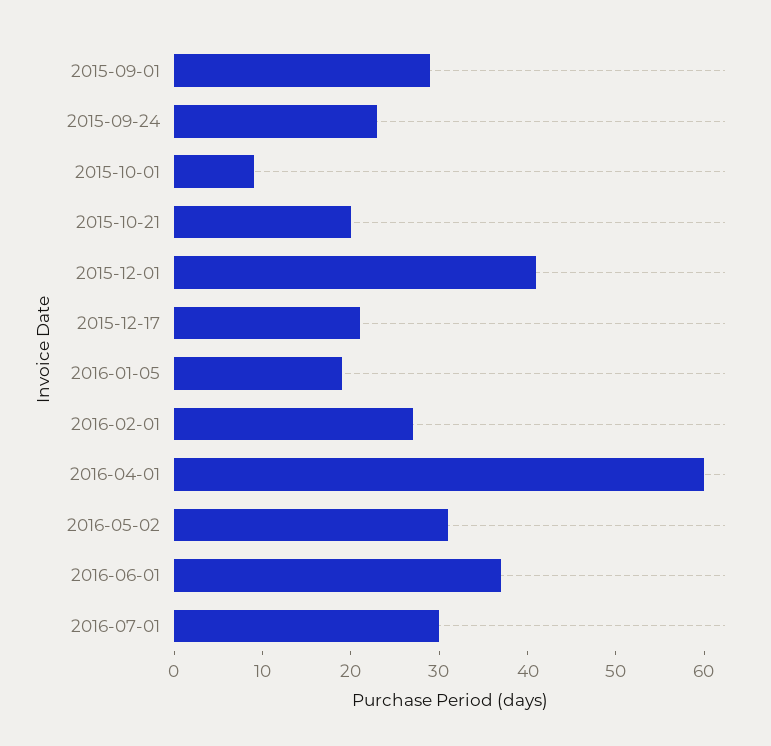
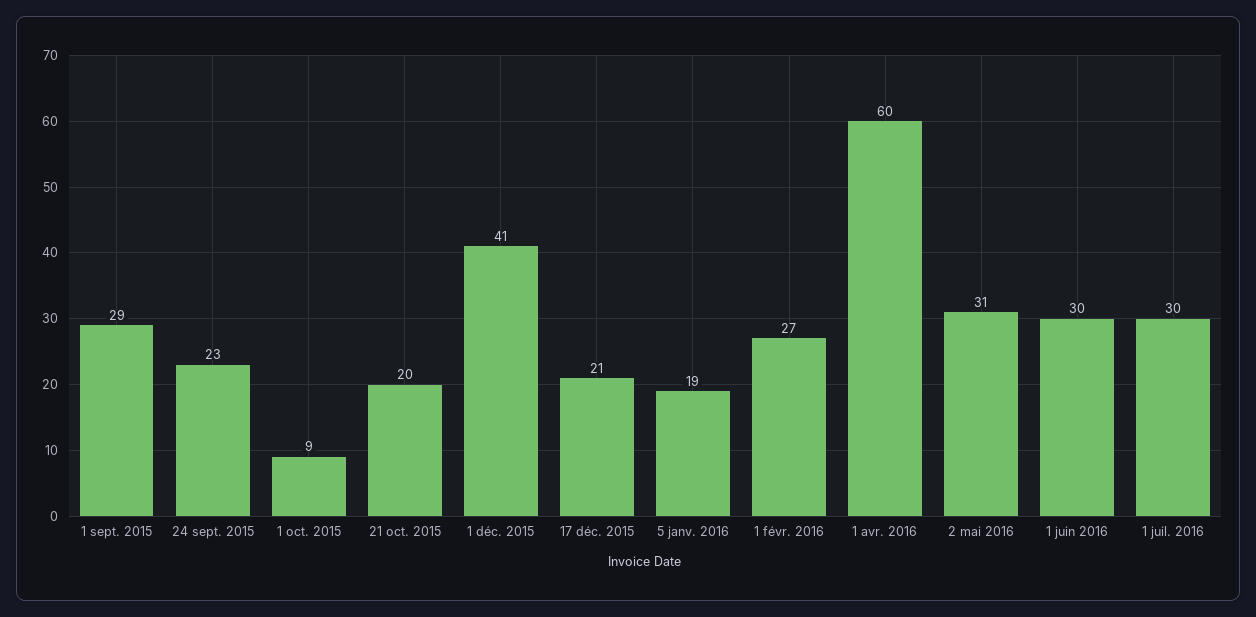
2016-06-01: 37 -> 30

